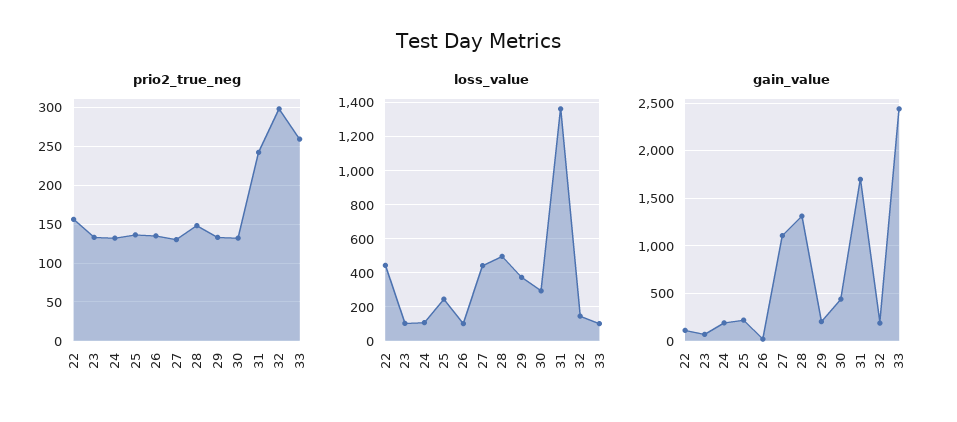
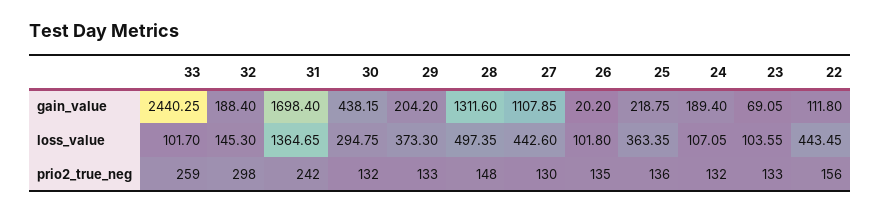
loss_value, 25: 250 -> 363.35

